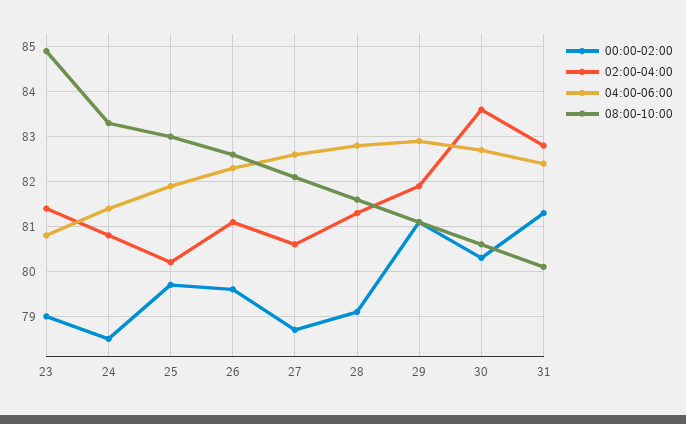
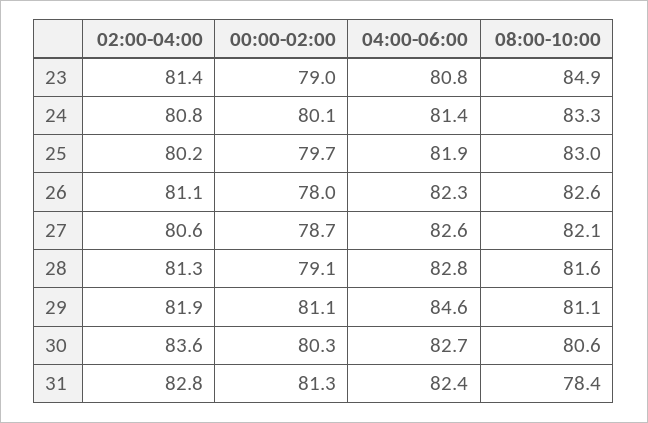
00:00-02:00, 24: 78.5 -> 80.1
00:00-02:00, 26: 79.5 -> 78
04:00-06:00, 29: 83 -> 84.6
08:00-10:00, 31: 80 -> 78.4

